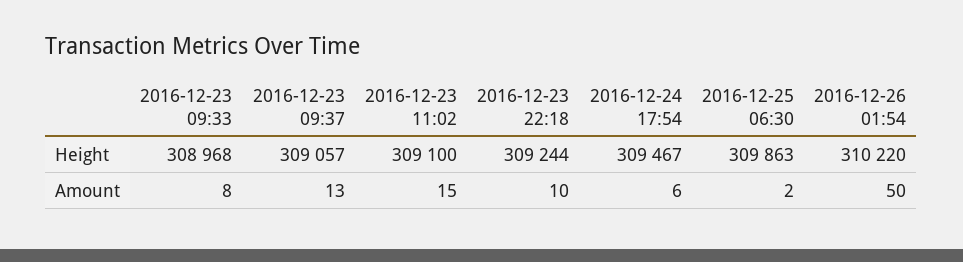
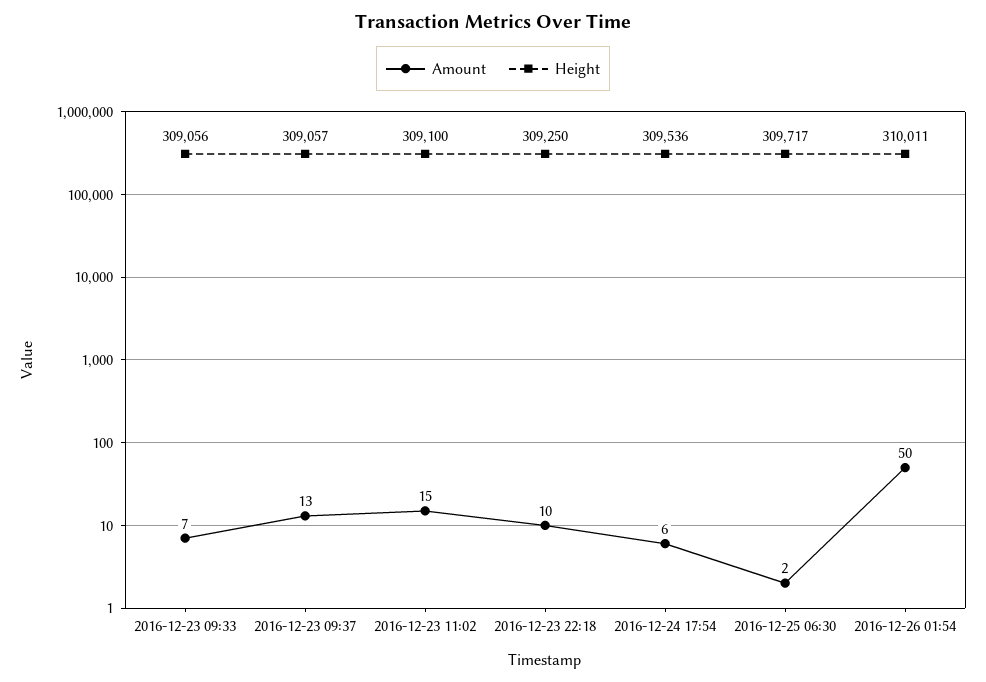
Height, 2016-12-23 09:33: 308968 -> 309056
Height, 2016-12-23 22:18: 309244 -> 309250
Height, 2016-12-24 17:54: 309467 -> 309536
Height, 2016-12-25 06:30: 309863 -> 309717
Height, 2016-12-26 01:54: 310220 -> 310011
Amount, 2016-12-23 09:33: 8 -> 7

